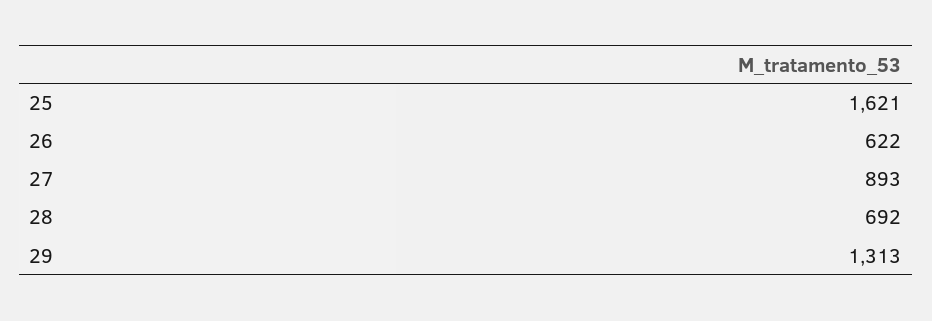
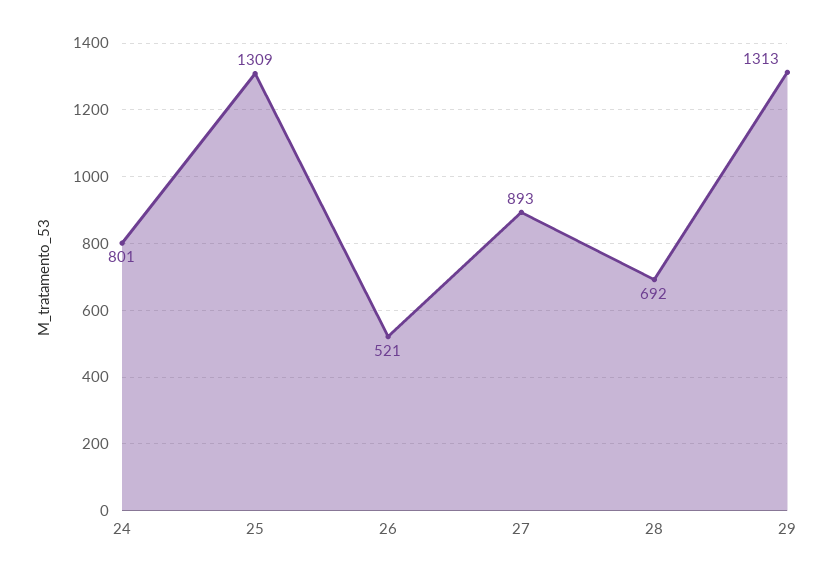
25: 1621 -> 1309
26: 622 -> 521
24: none -> 801

